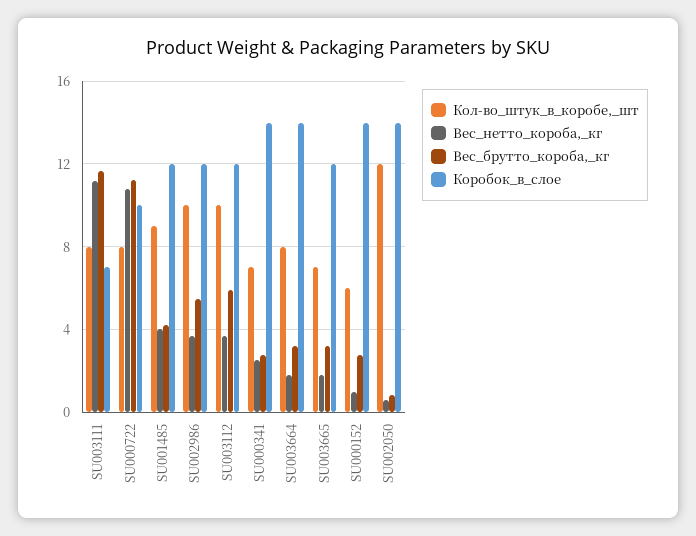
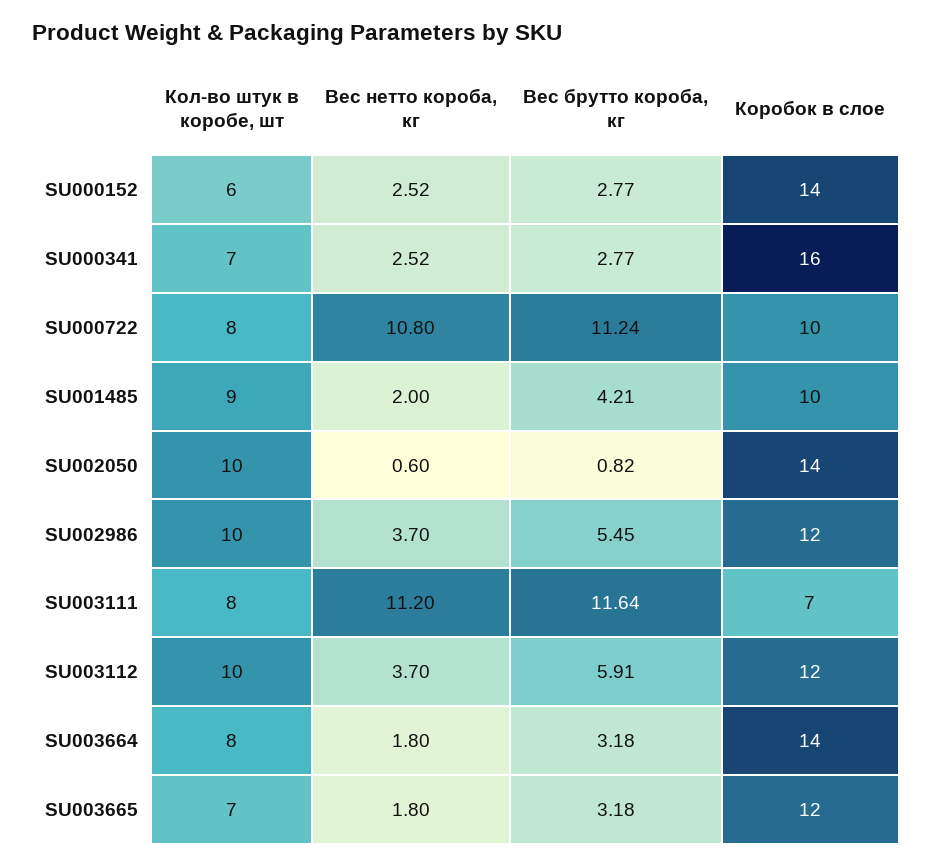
Вес_нетто_короба,_кг, SU001485: 4 -> 2
Коробок_в_слое, SU001485: 12 -> 10
Коробок_в_слое, SU000341: 14 -> 16
Вес_нетто_короба,_кг, SU000152: 1 -> 2.52
Кол-во_штук_в_коробе,_шт, SU002050: 12 -> 10

